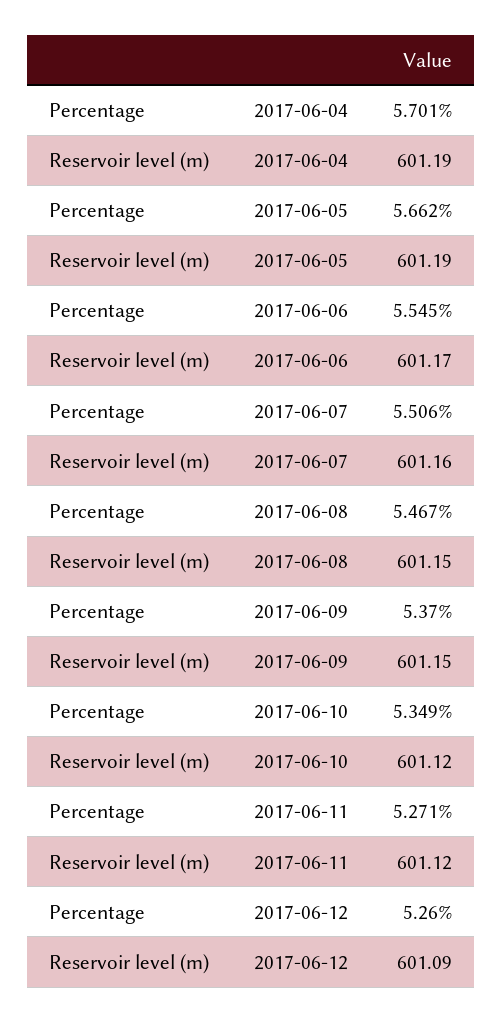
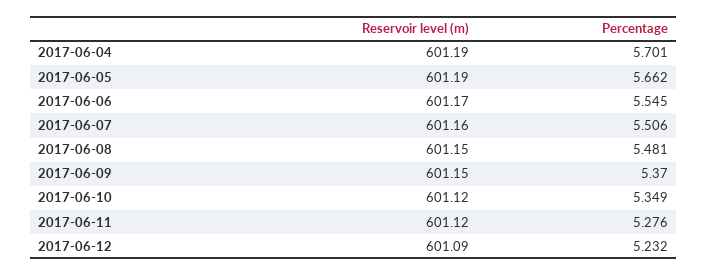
Percentage, 2017-06-08: 5.467 -> 5.481
Percentage, 2017-06-11: 5.271 -> 5.276
Percentage, 2017-06-12: 5.26 -> 5.232

